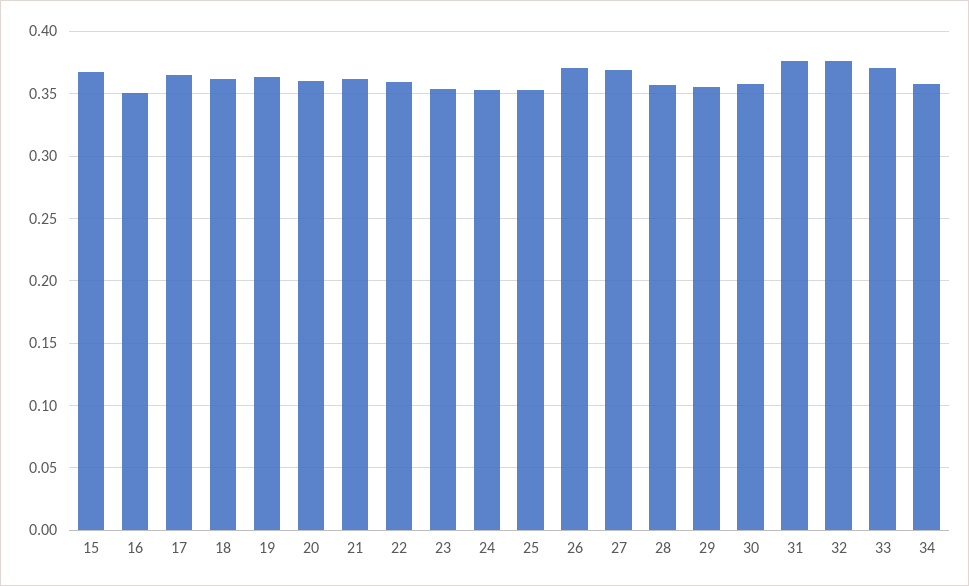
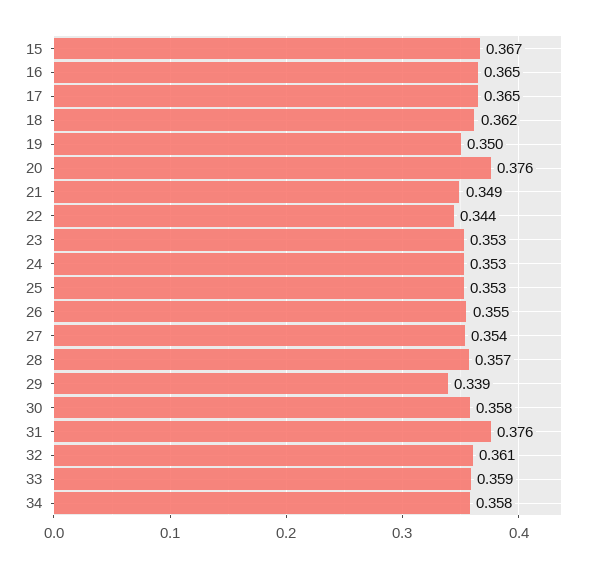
16: 0.35 -> 0.365
19: 0.365 -> 0.35
20: 0.36 -> 0.376
21: 0.36 -> 0.349
22: 0.36 -> 0.344
26: 0.37 -> 0.355
27: 0.37 -> 0.354
29: 0.355 -> 0.339
32: 0.375 -> 0.361
33: 0.37 -> 0.359

